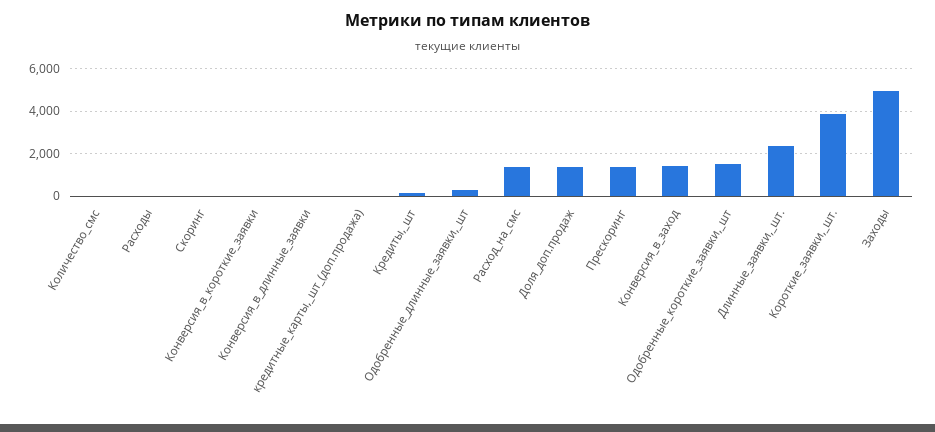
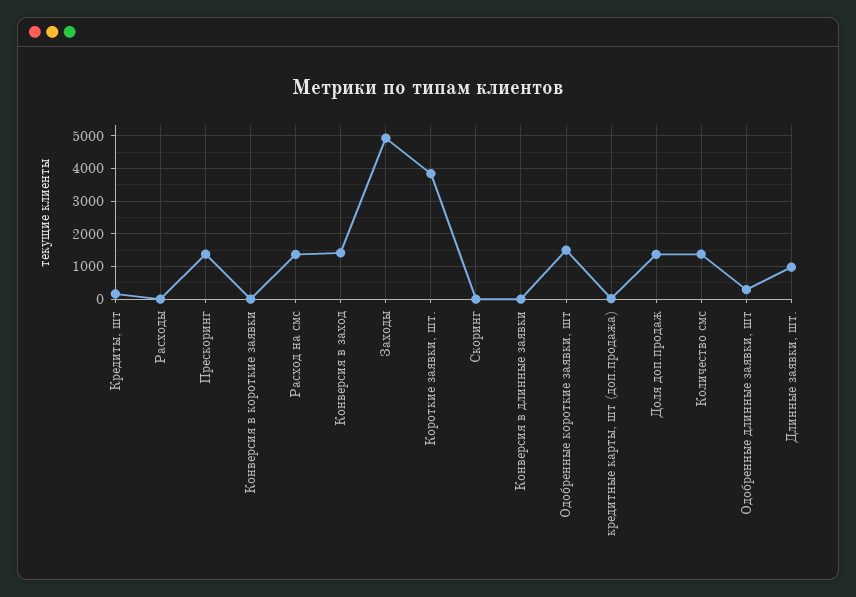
Количество_смс: 0 -> 1400
Длинные_заявки,_шт.: 2500 -> 1000

